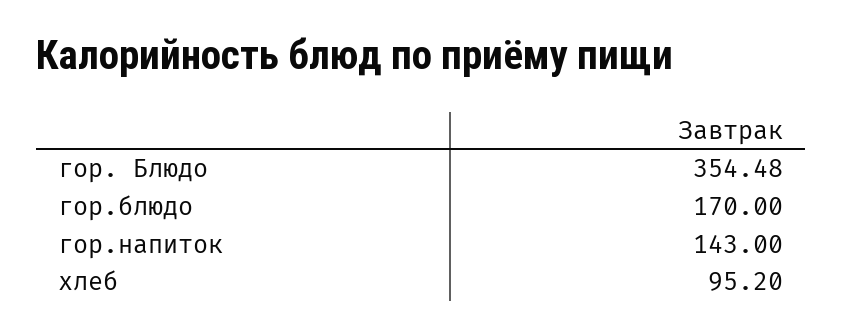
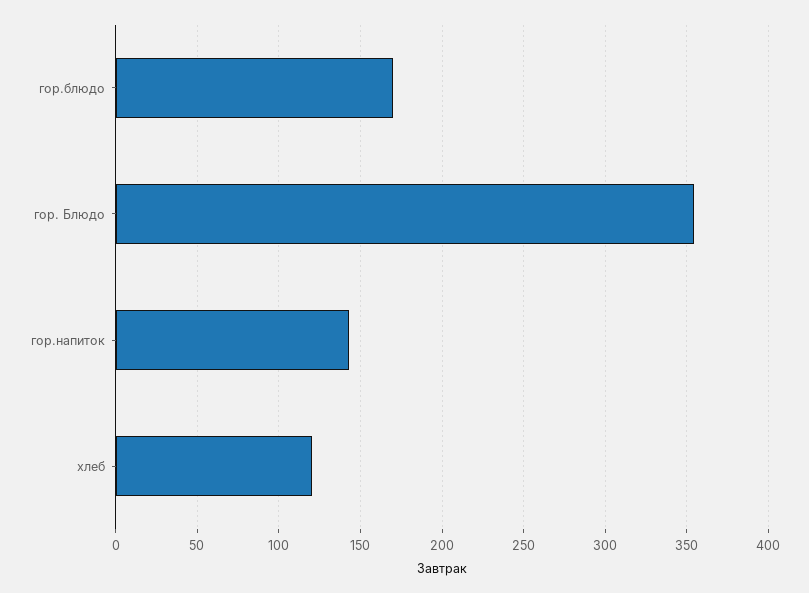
хлеб: 95.2 -> 120

